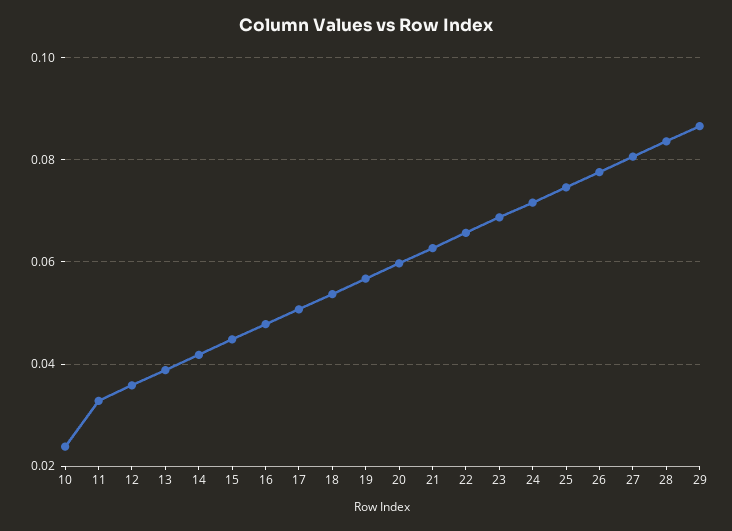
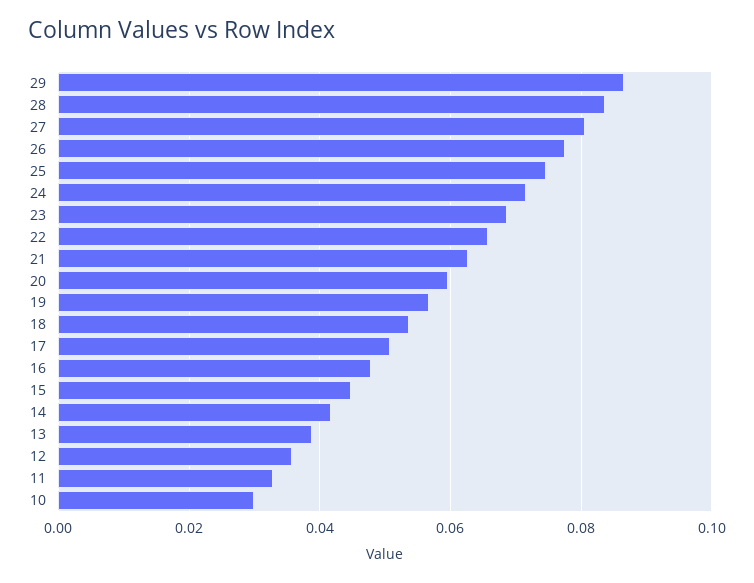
10: 0.024 -> 0.03

